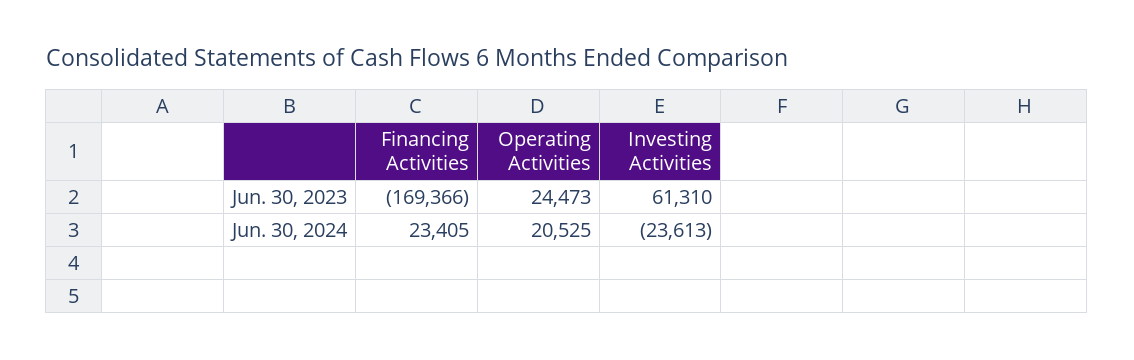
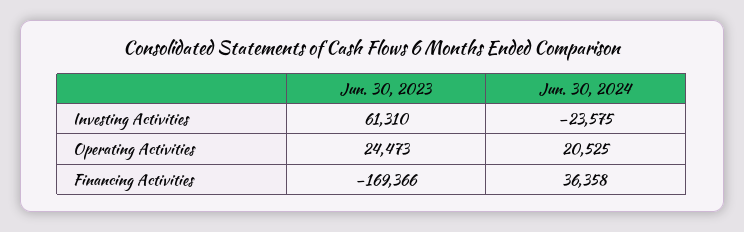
Financing Activities, Jun. 30, 2024: 23405 -> 36358
Investing Activities, Jun. 30, 2024: -23613 -> -23575

